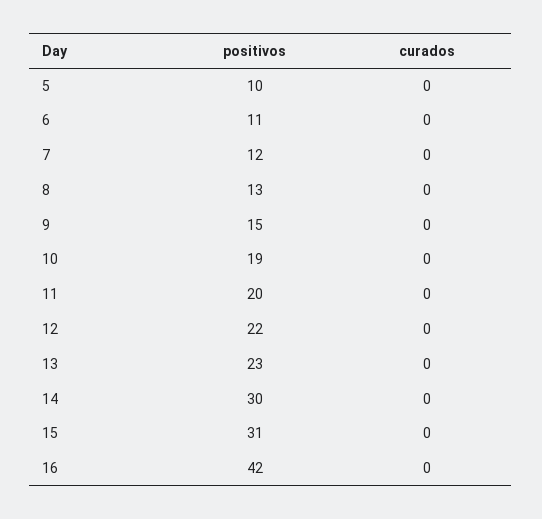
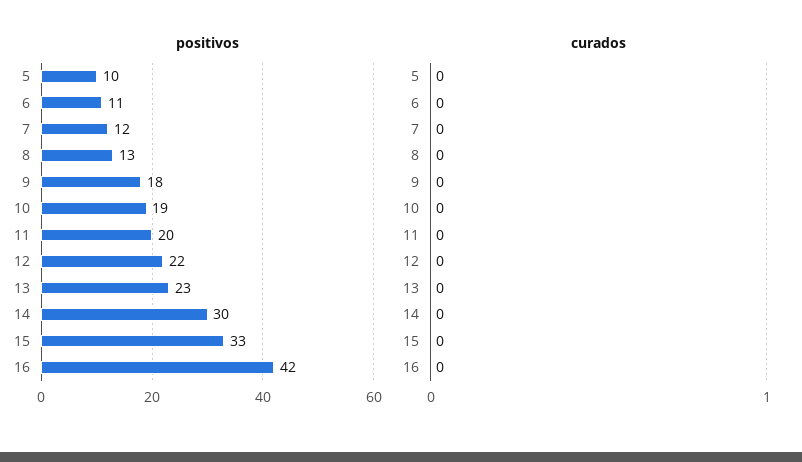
positivos, 9: 15 -> 18
positivos, 15: 31 -> 33

